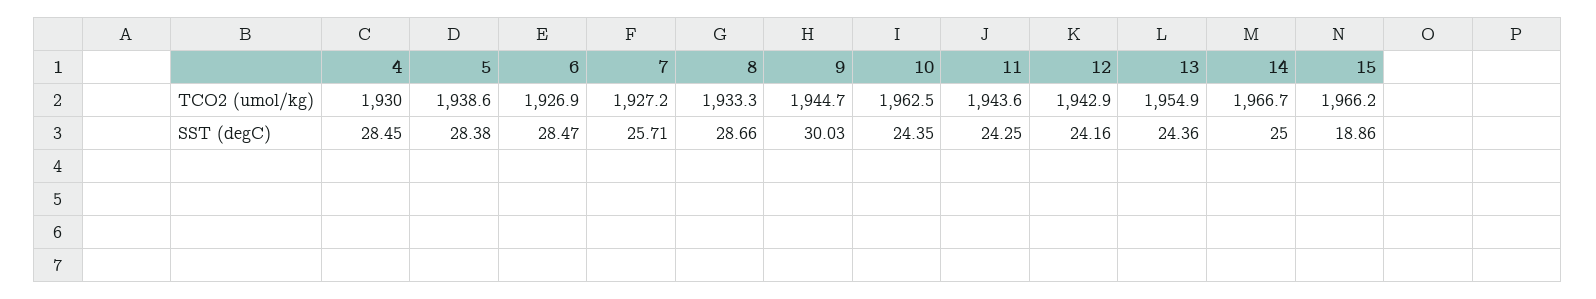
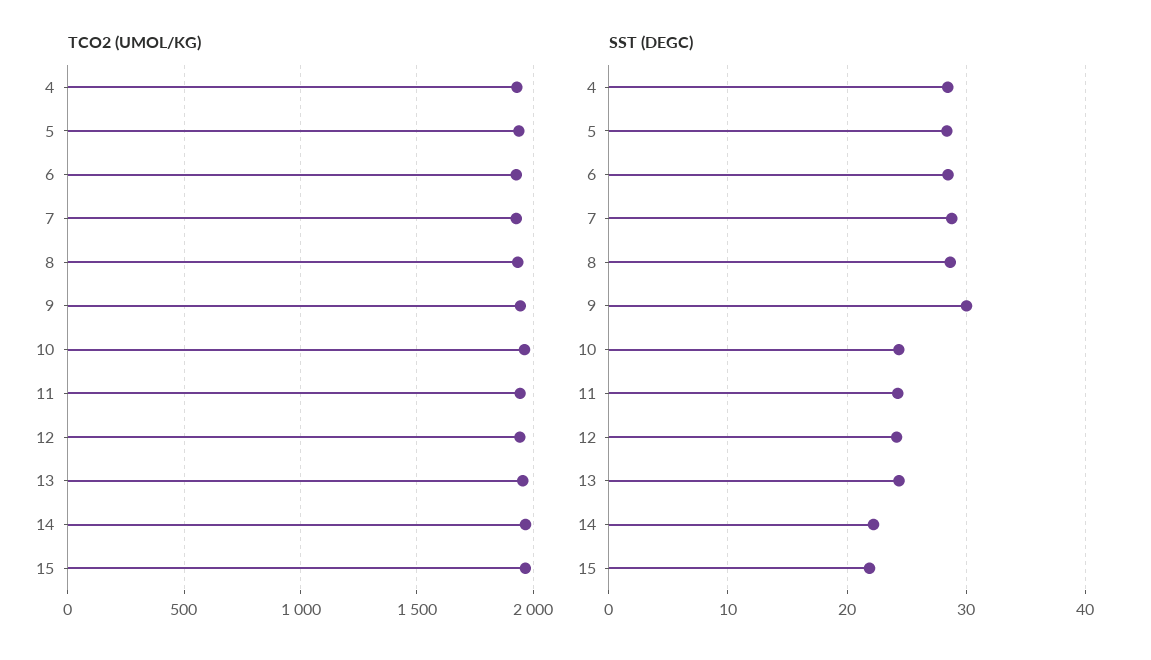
SST (degC), 7: 25.71 -> 29
SST (degC), 14: 25 -> 22
SST (degC), 15: 18.86 -> 22

